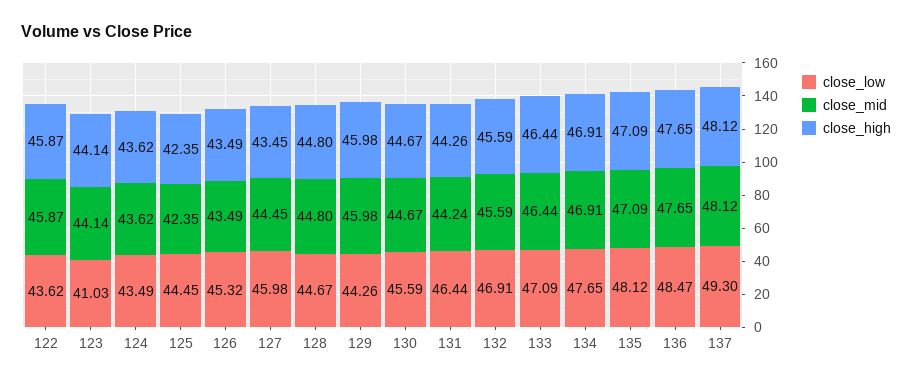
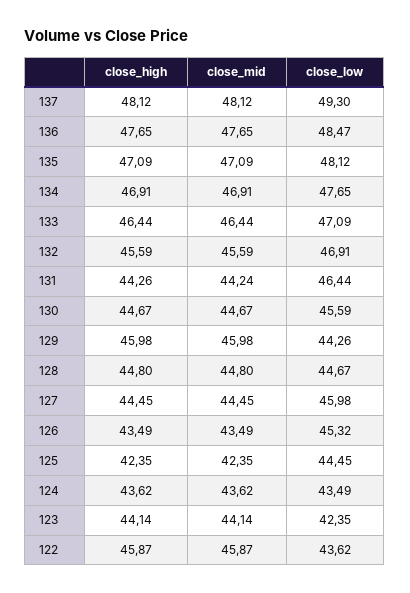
close_low, 123: 41.03 -> 42.35
close_high, 127: 43.45 -> 44.45

